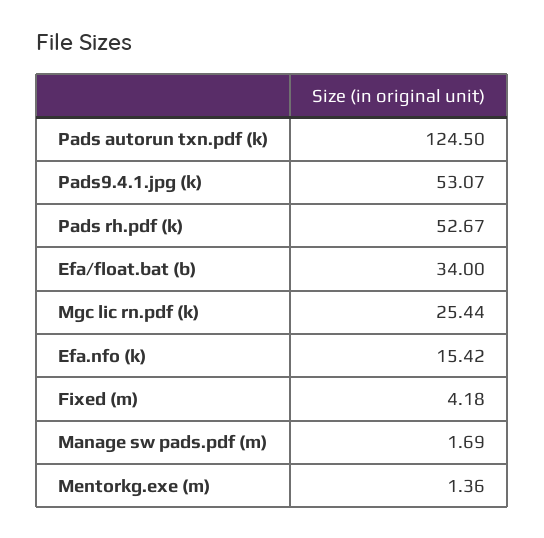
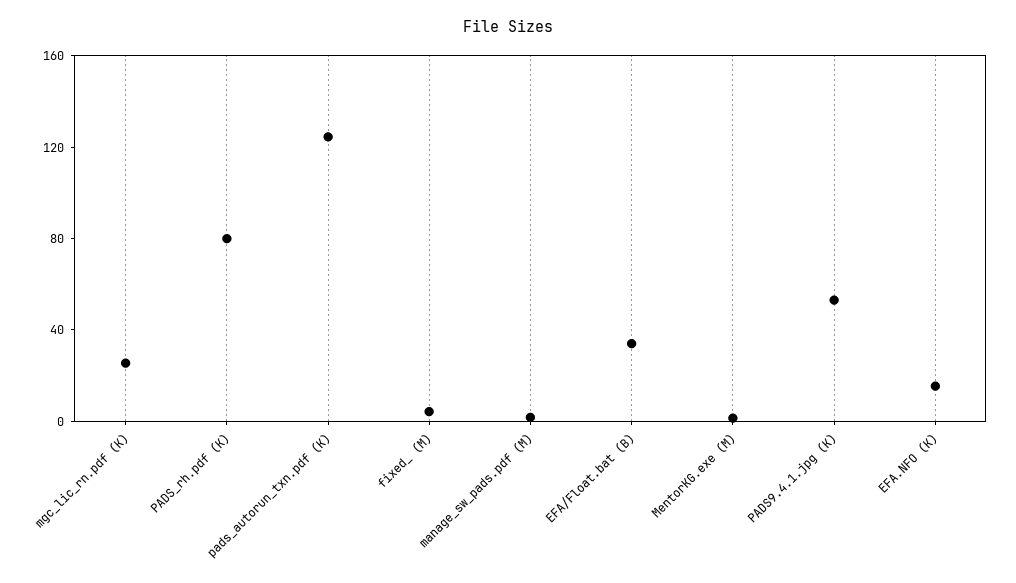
Pads rh.pdf (k): 52.67 -> 80

